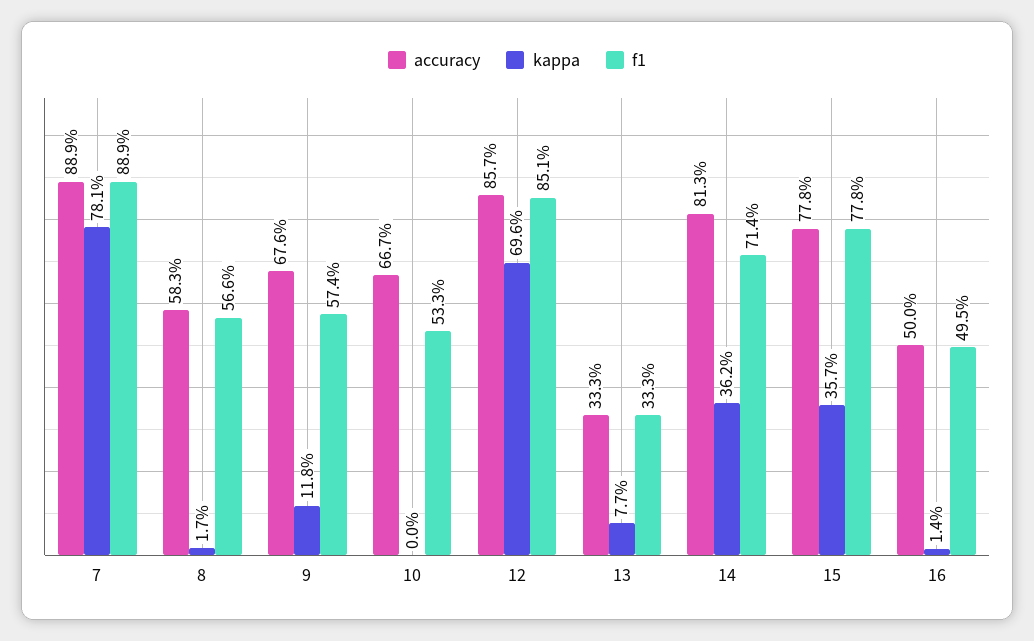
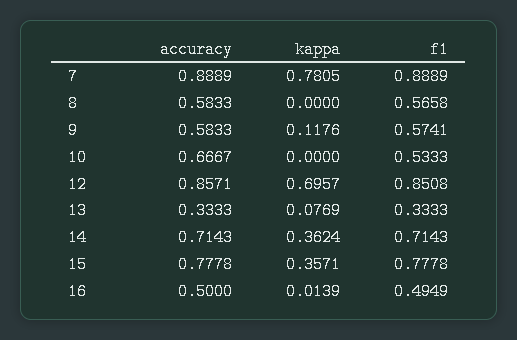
kappa, 8: 0.017 -> 0
accuracy, 9: 0.676 -> 0.5833
accuracy, 14: 0.813 -> 0.7143

